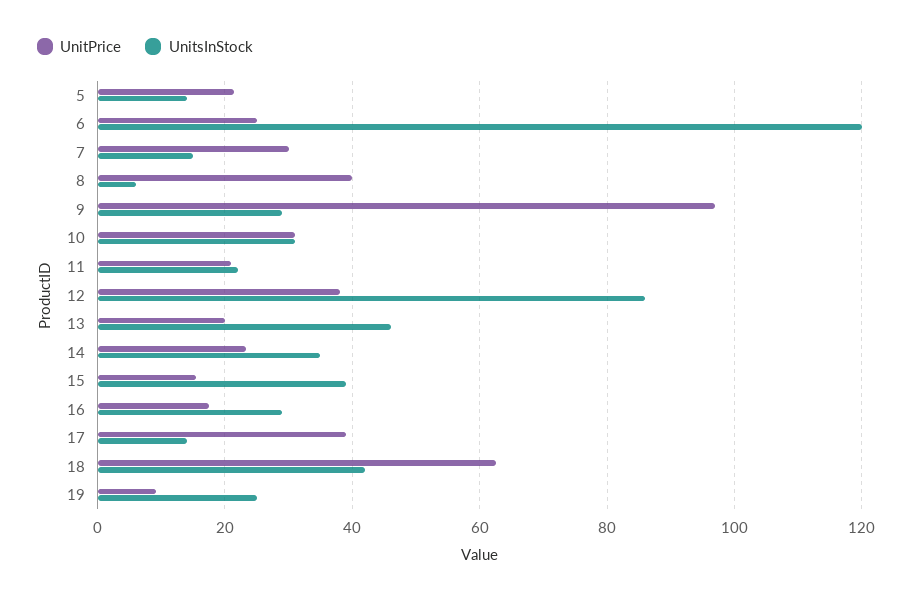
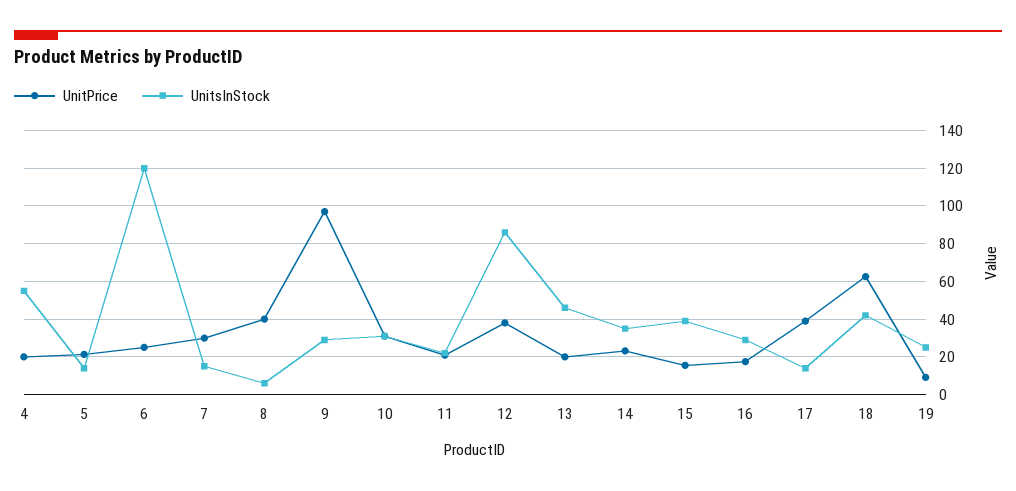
UnitPrice, 4: none -> 20
UnitsInStock, 4: none -> 55

